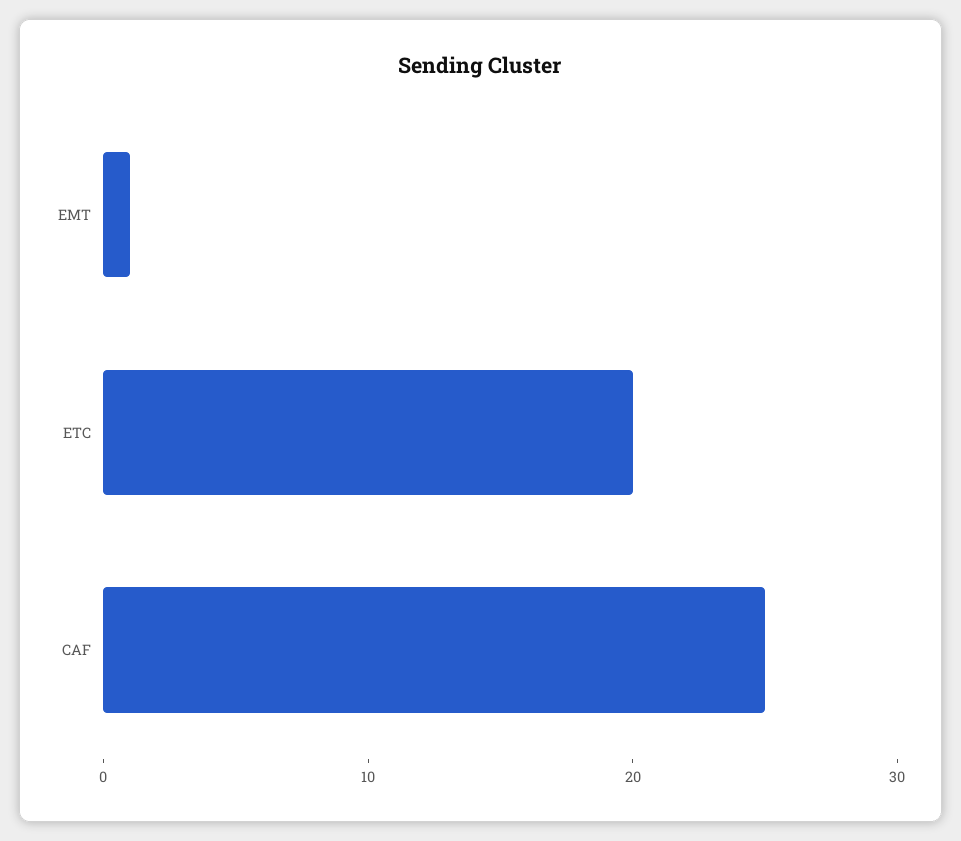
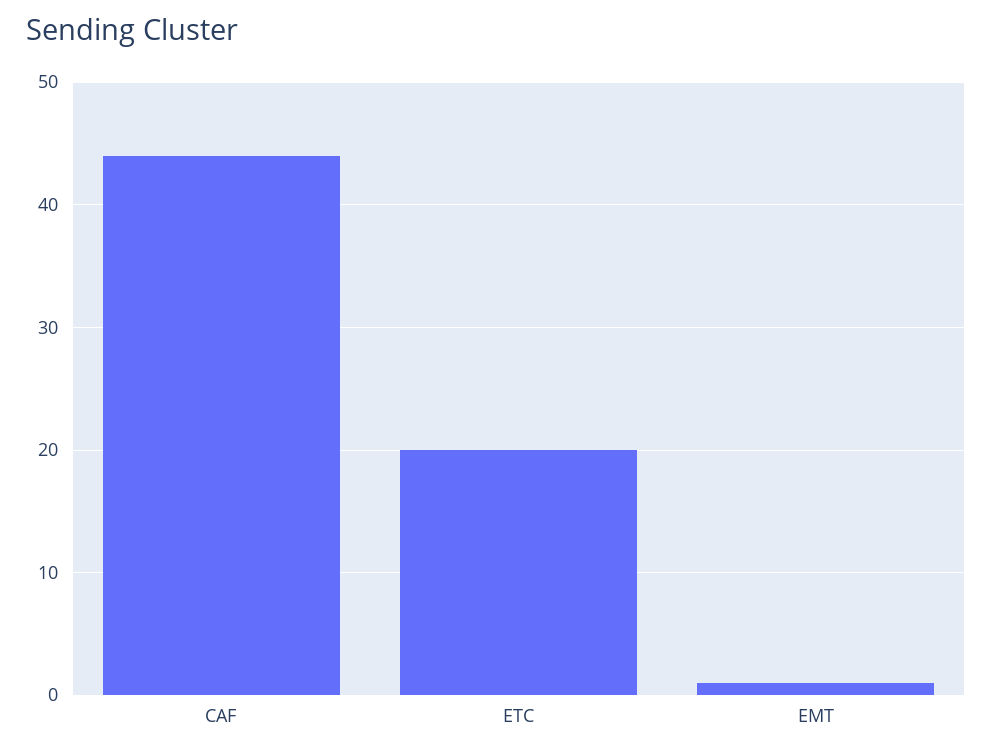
CAF: 25 -> 44

